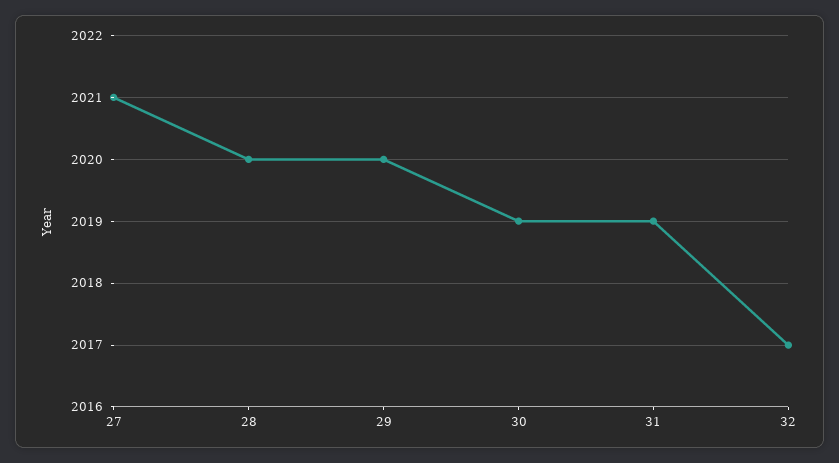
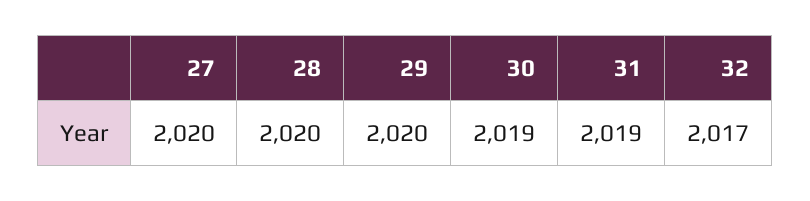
27: 2021 -> 2020

